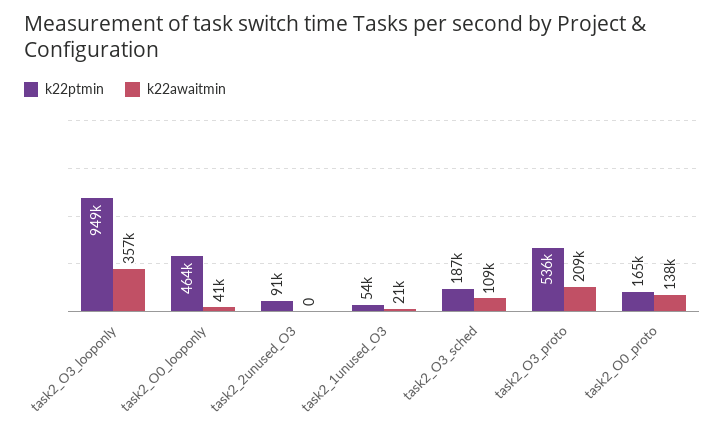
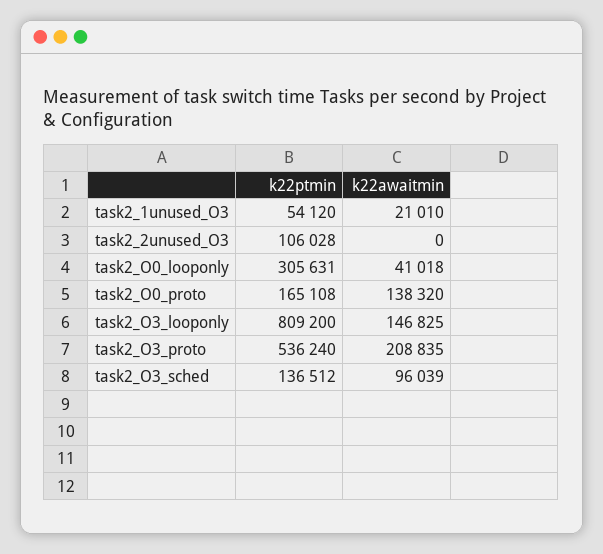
k22ptmin, task2_O3_looponly: 949000 -> 809200
k22awaitmin, task2_O3_looponly: 357000 -> 146825
k22ptmin, task2_O0_looponly: 464000 -> 305631
k22ptmin, task2_2unused_O3: 91000 -> 106028
k22ptmin, task2_O3_sched: 187000 -> 136512
k22awaitmin, task2_O3_sched: 109000 -> 96039

